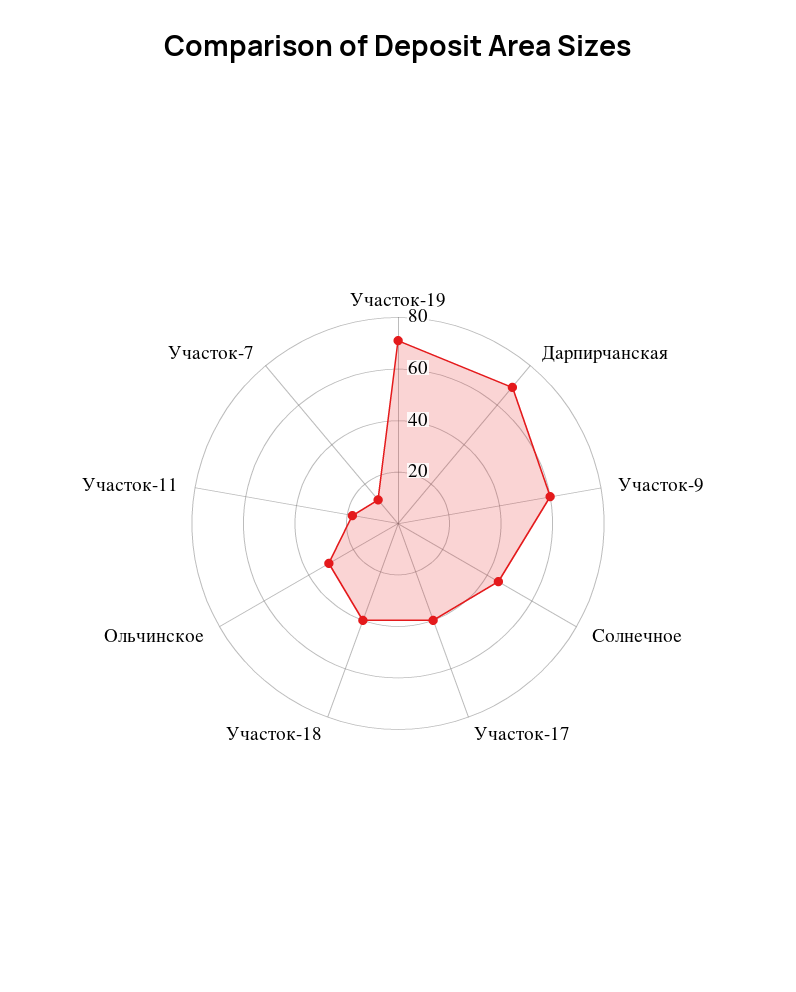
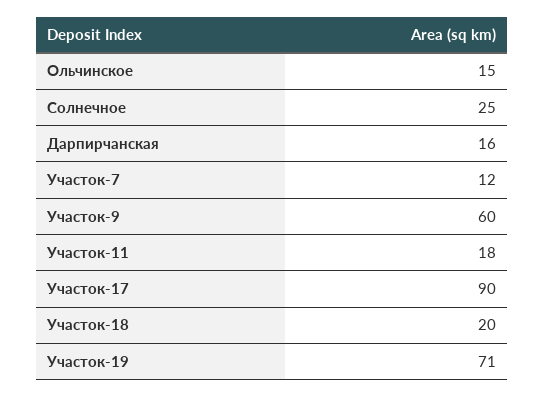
Дарпирчанская: 70 -> 16
Солнечное: 45 -> 25
Участок-17: 40 -> 90
Участок-18: 40 -> 20
Ольчинское: 30 -> 15

